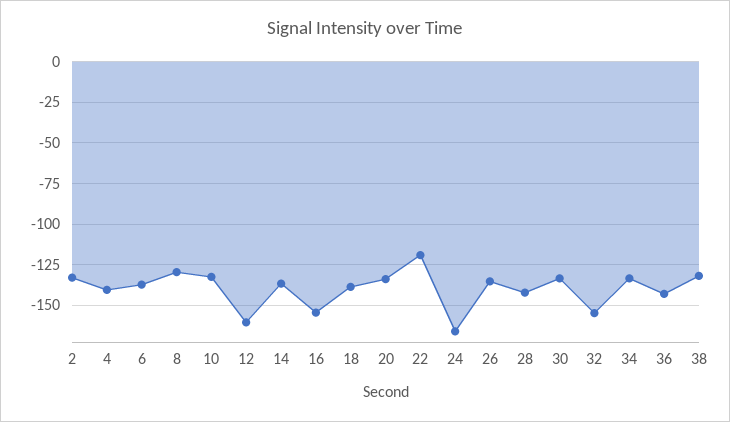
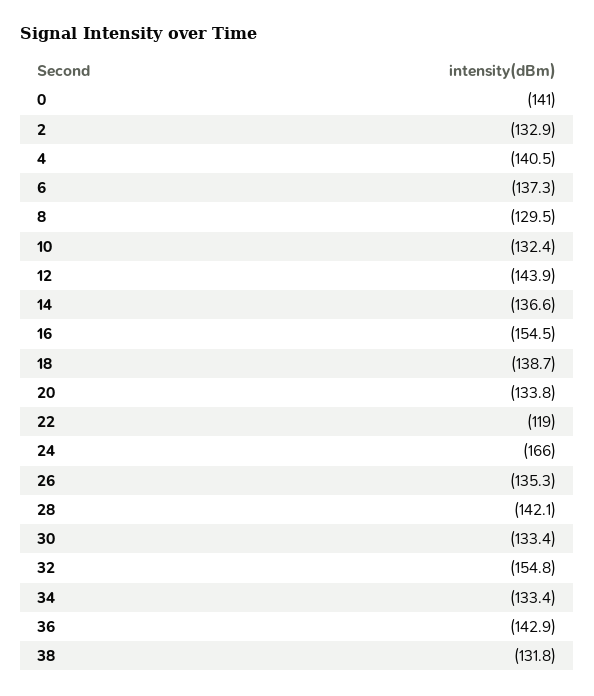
12: -160 -> -143.9
0: none -> -141

